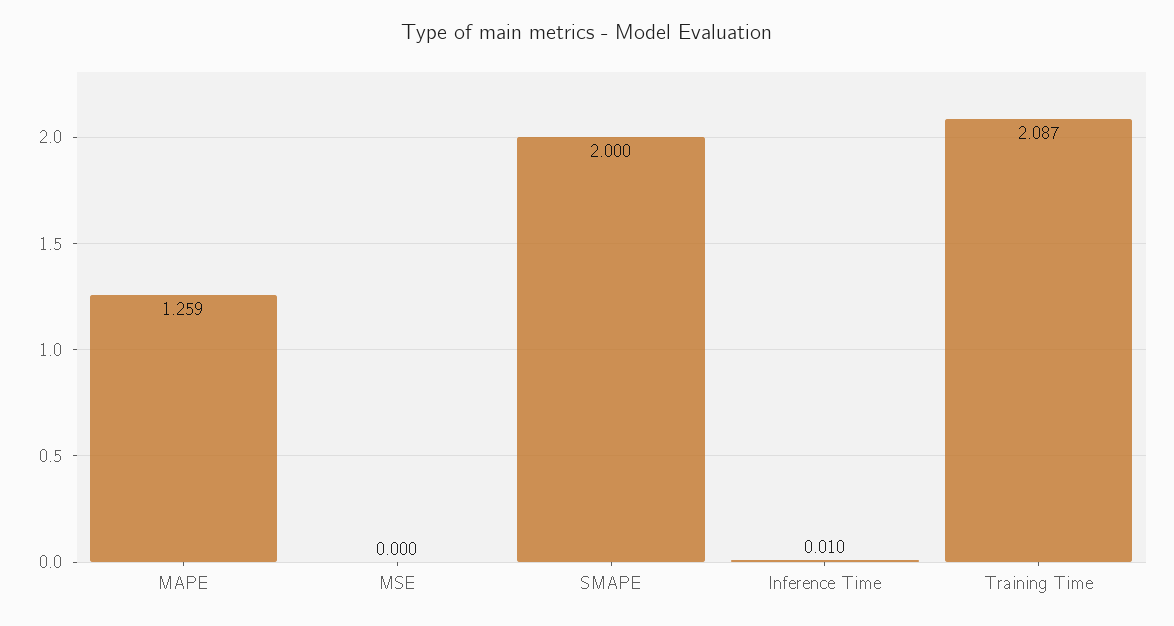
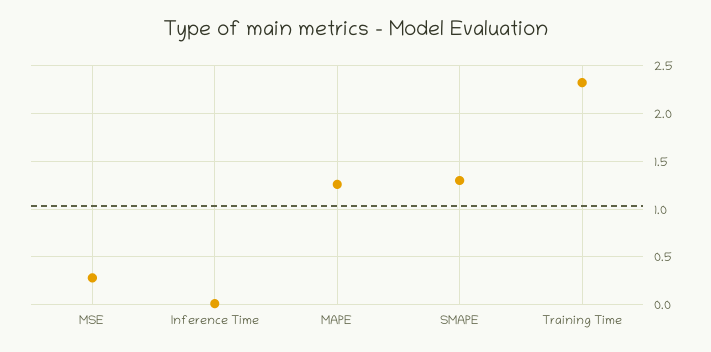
MSE: 0 -> 0.3
SMAPE: 2 -> 1.3
Training Time: 2.087 -> 2.3

